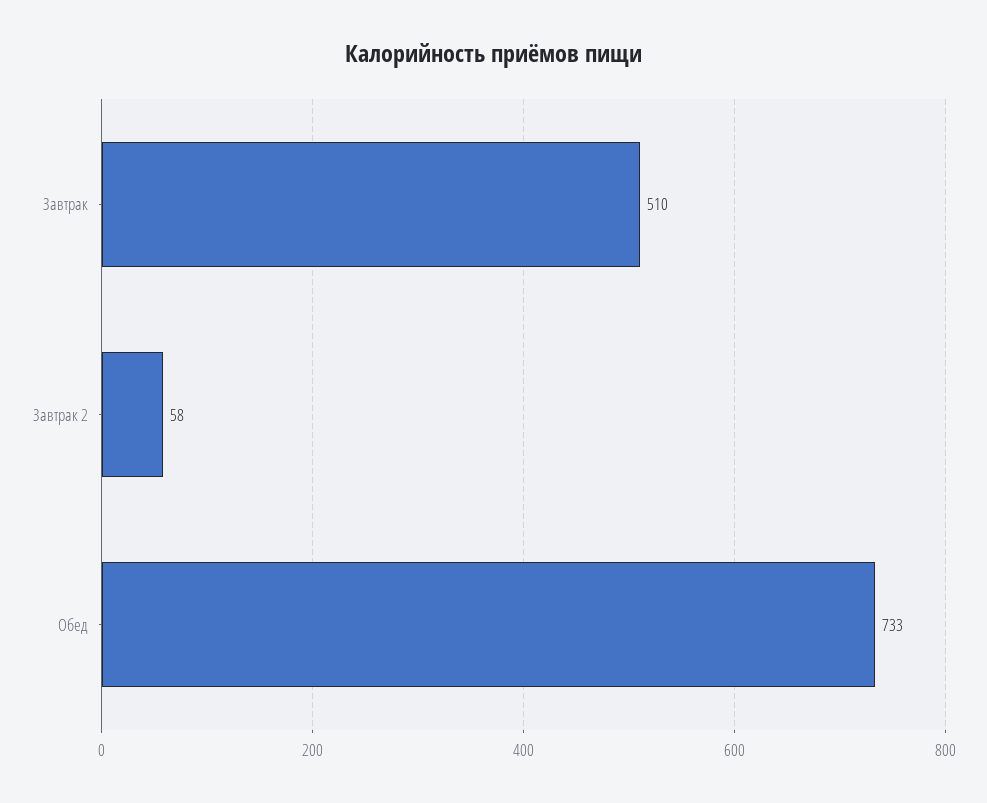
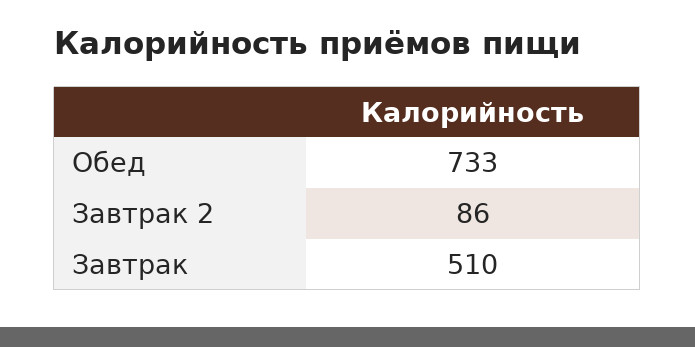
Завтрак 2: 58 -> 86

